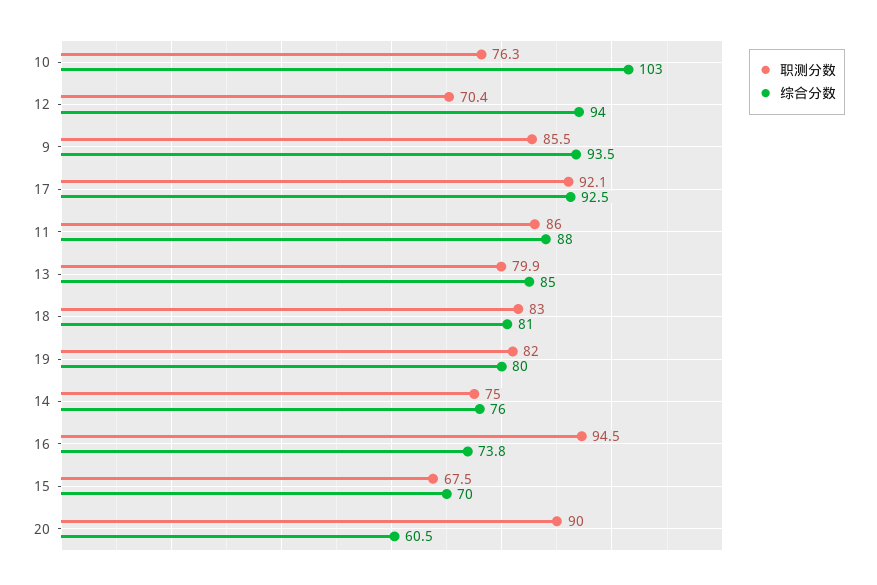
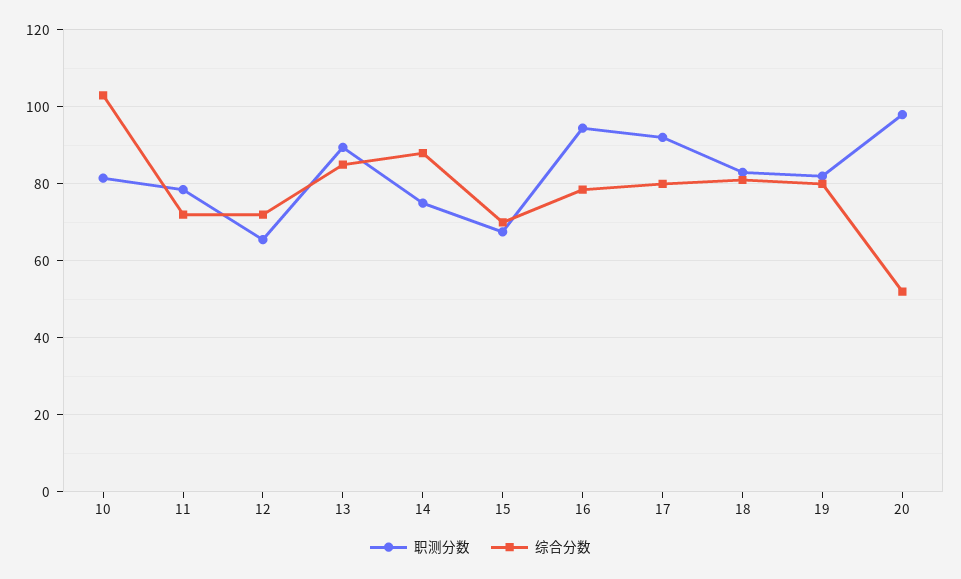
职测分数, 10: 76.3 -> 82
职测分数, 12: 70.4 -> 66
综合分数, 12: 94 -> 72
职测分数, 9: 85.5 -> none
综合分数, 9: 93.5 -> none
综合分数, 17: 92.5 -> 80
职测分数, 11: 86 -> 78
综合分数, 11: 88 -> 72
职测分数, 13: 79.9 -> 90
综合分数, 14: 76 -> 88
综合分数, 16: 73.8 -> 78
职测分数, 20: 90 -> 98
综合分数, 20: 60.5 -> 52

